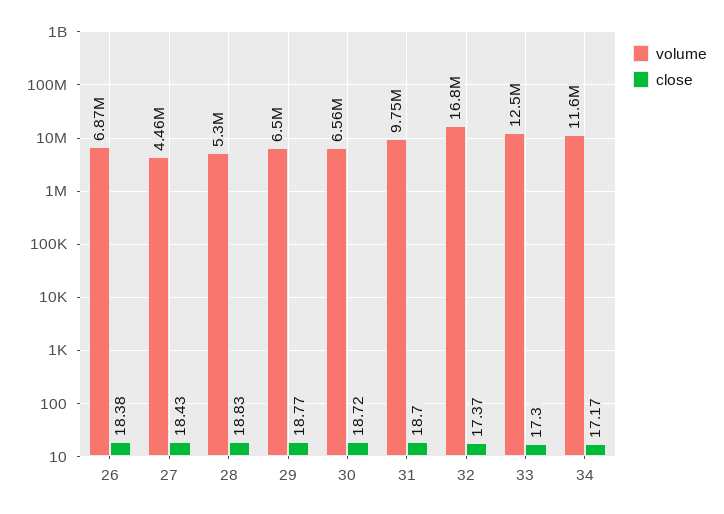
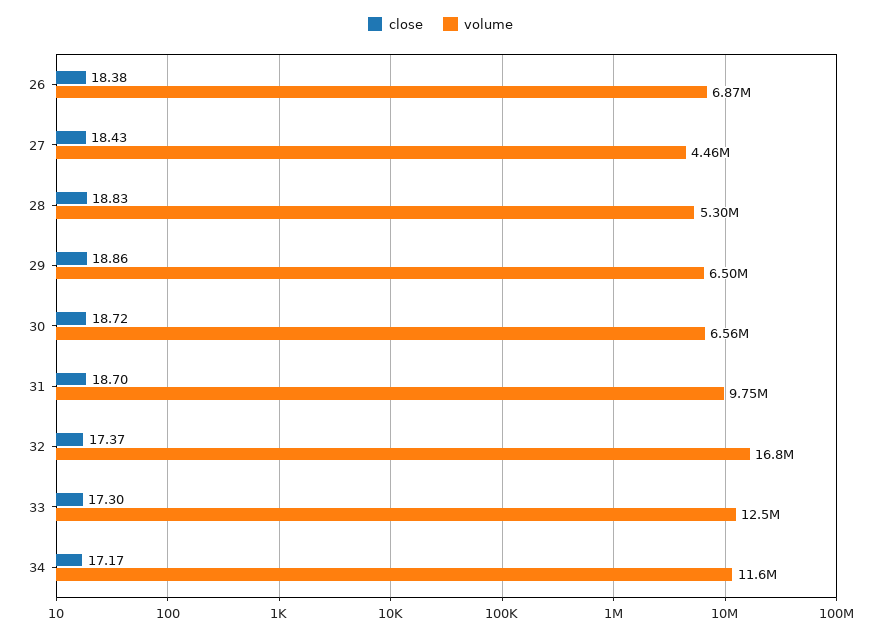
close, 29: 18.77 -> 18.86

